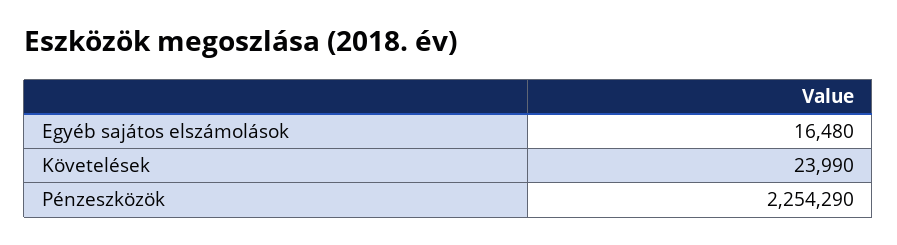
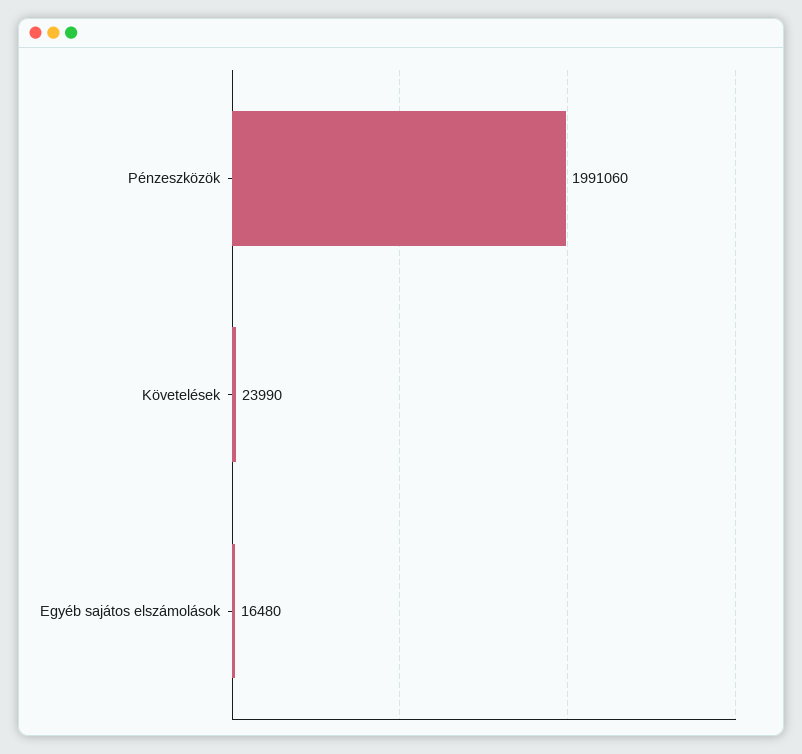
Pénzeszközök: 2254290 -> 1991060

